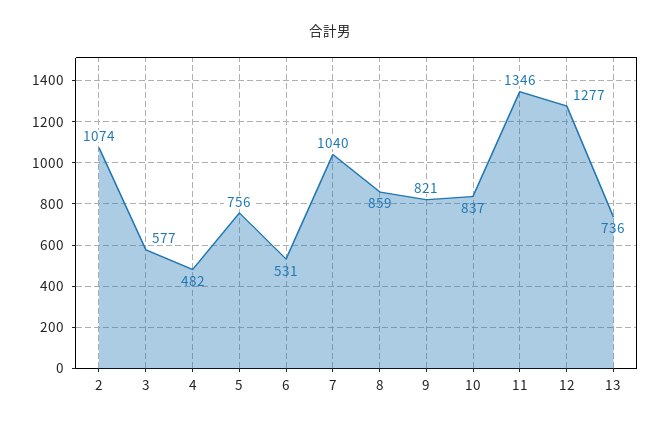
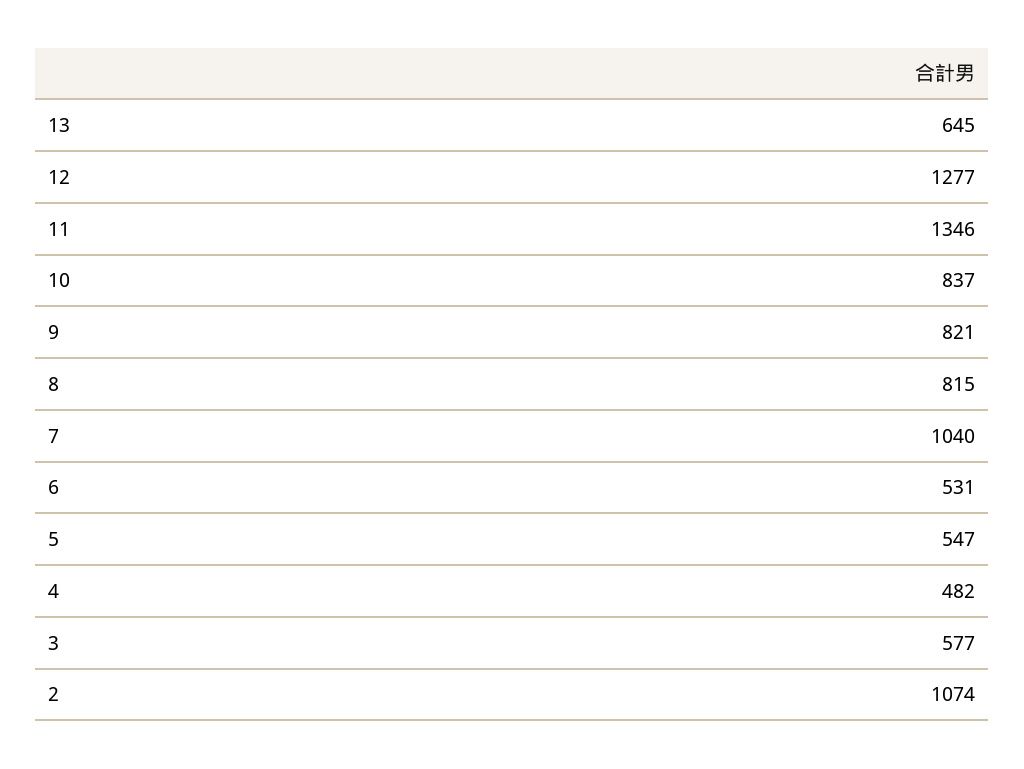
5: 756 -> 547
8: 859 -> 815
13: 736 -> 645

